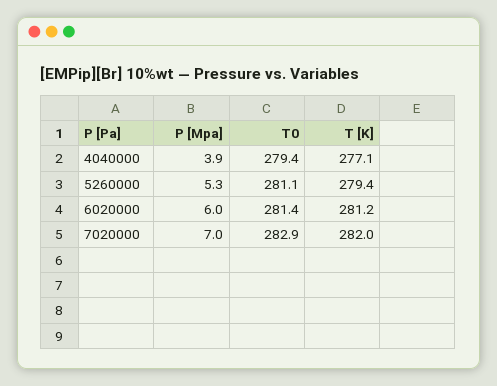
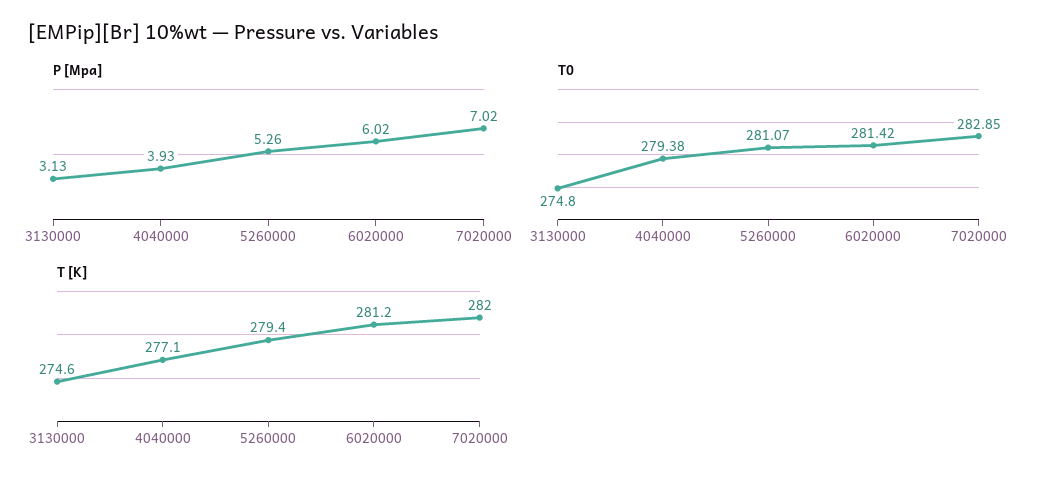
P [Mpa], 3130000: none -> 3.13
T0, 3130000: none -> 274.8
T [K], 3130000: none -> 274.6

